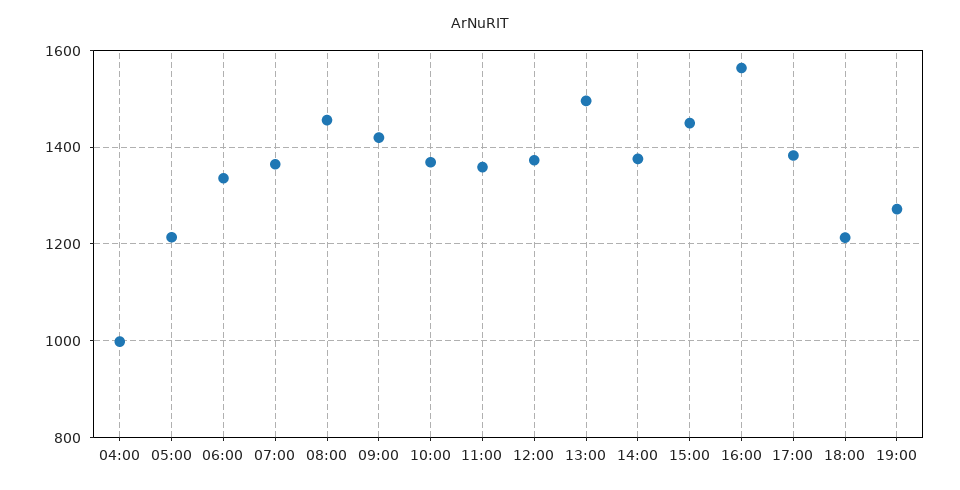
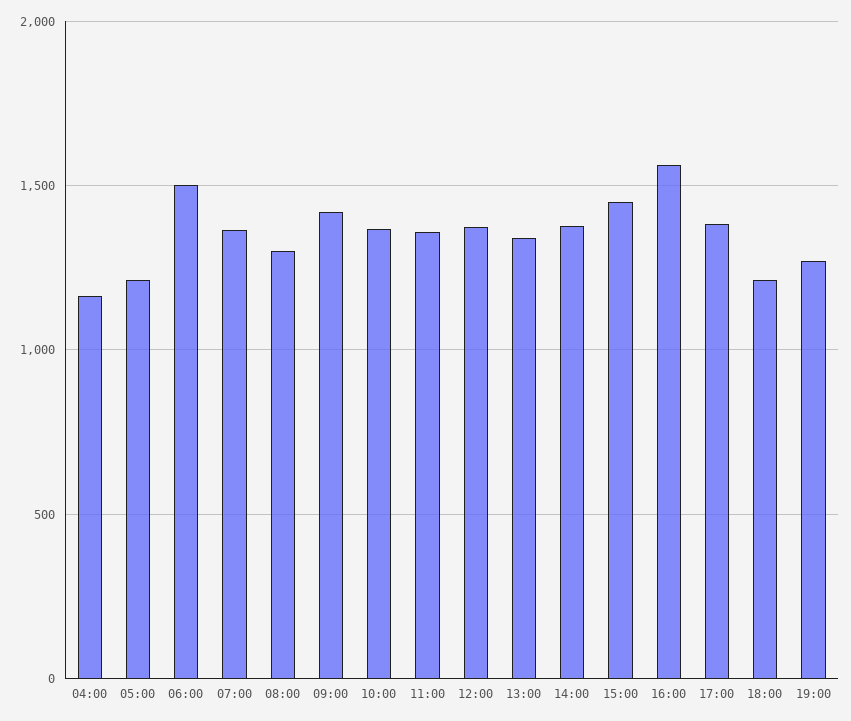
04:00: 1000 -> 1150
06:00: 1340 -> 1500
08:00: 1460 -> 1300
13:00: 1500 -> 1350

